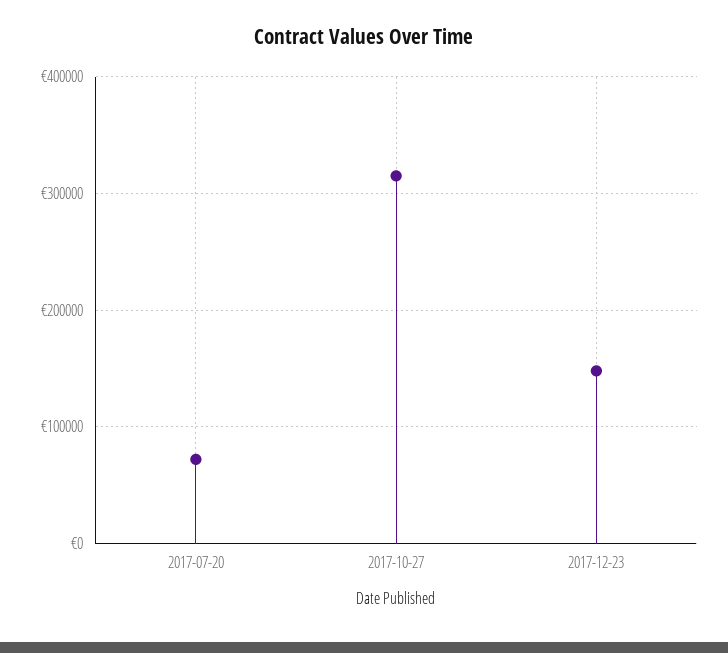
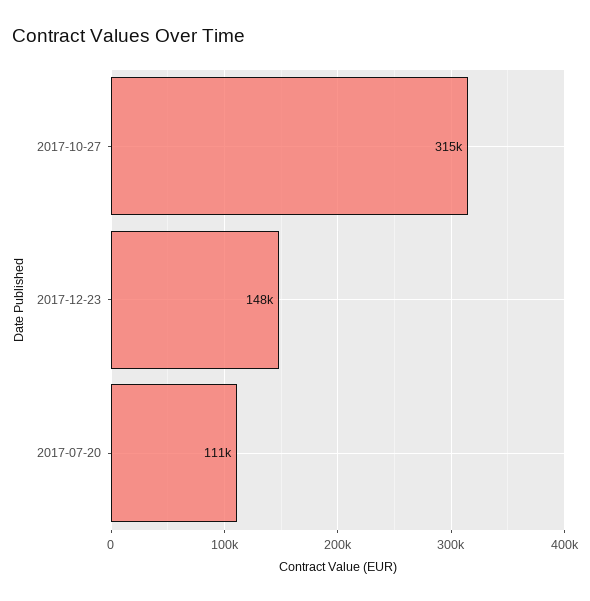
2017-07-20: 70000 -> 111000

